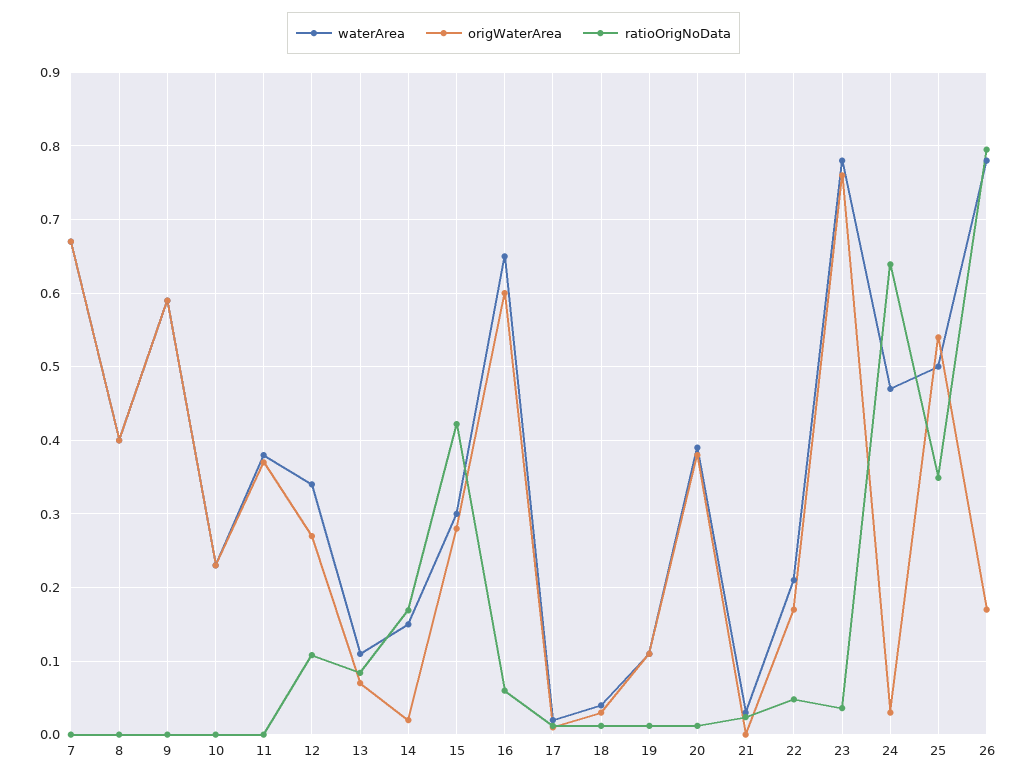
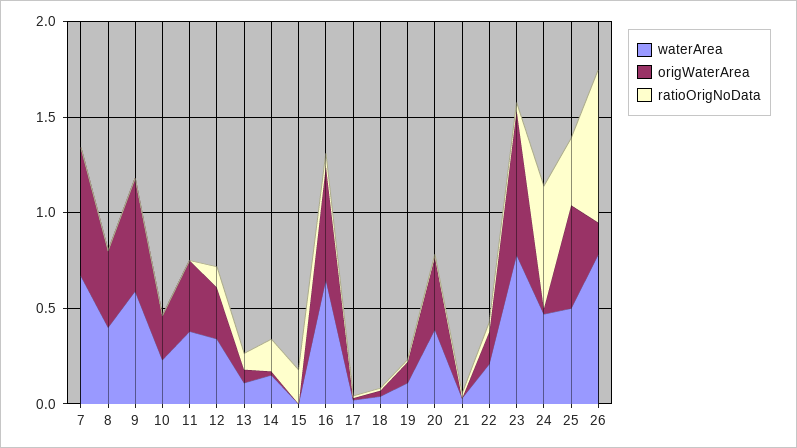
waterArea, 15: 0.3 -> 0
origWaterArea, 15: 0.28 -> 0
ratioOrigNoData, 15: 0.42 -> 0.2

